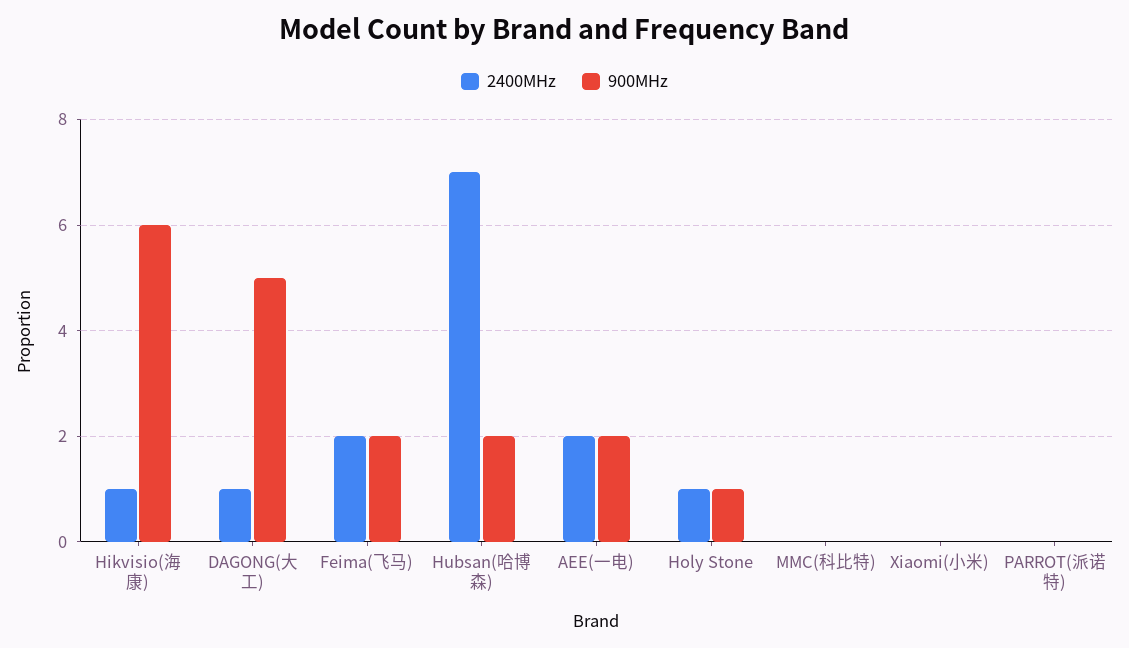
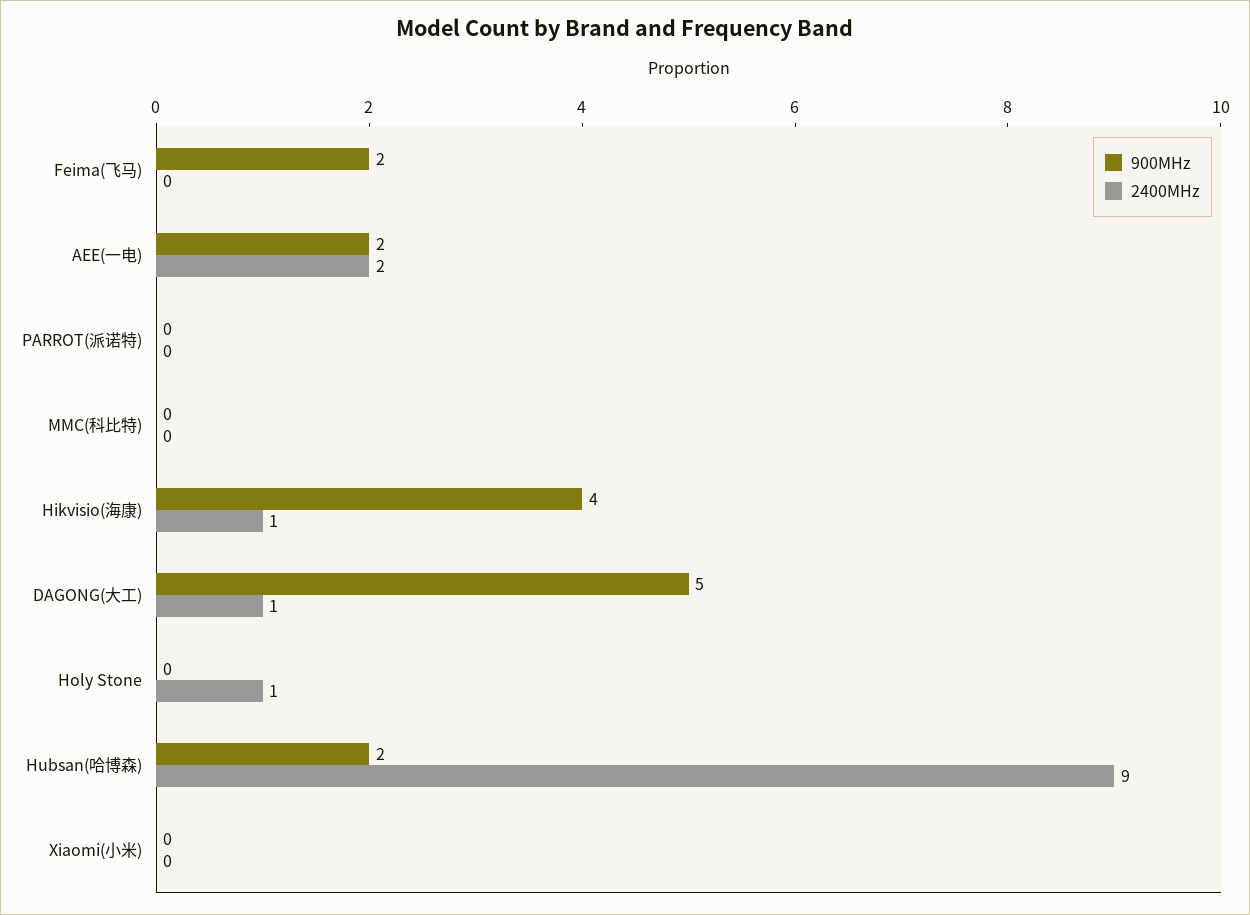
900MHz, Hikvisio(海康): 6 -> 4
2400MHz, Feima(飞马): 2 -> 0
2400MHz, Hubsan(哈博森): 7 -> 9
900MHz, Holy Stone: 1 -> 0

